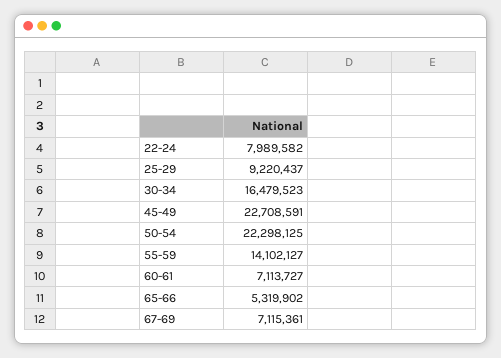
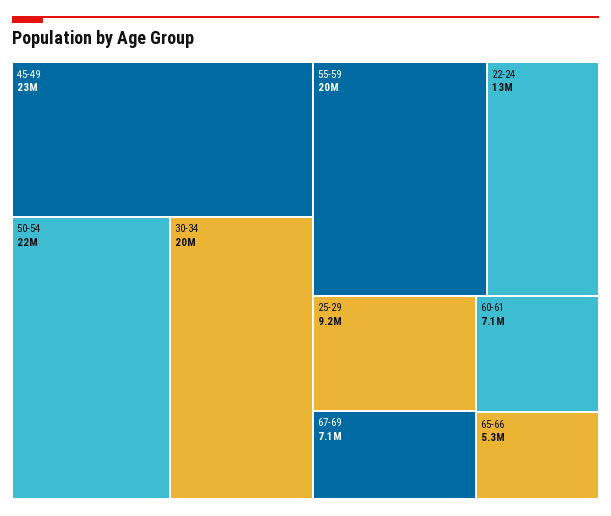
22-24: 7989582 -> 13000000
30-34: 16479523 -> 20000000
55-59: 14102127 -> 20000000

